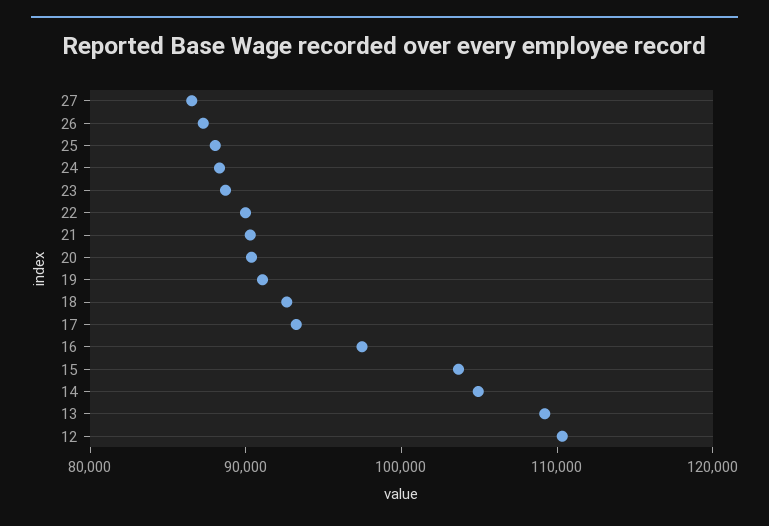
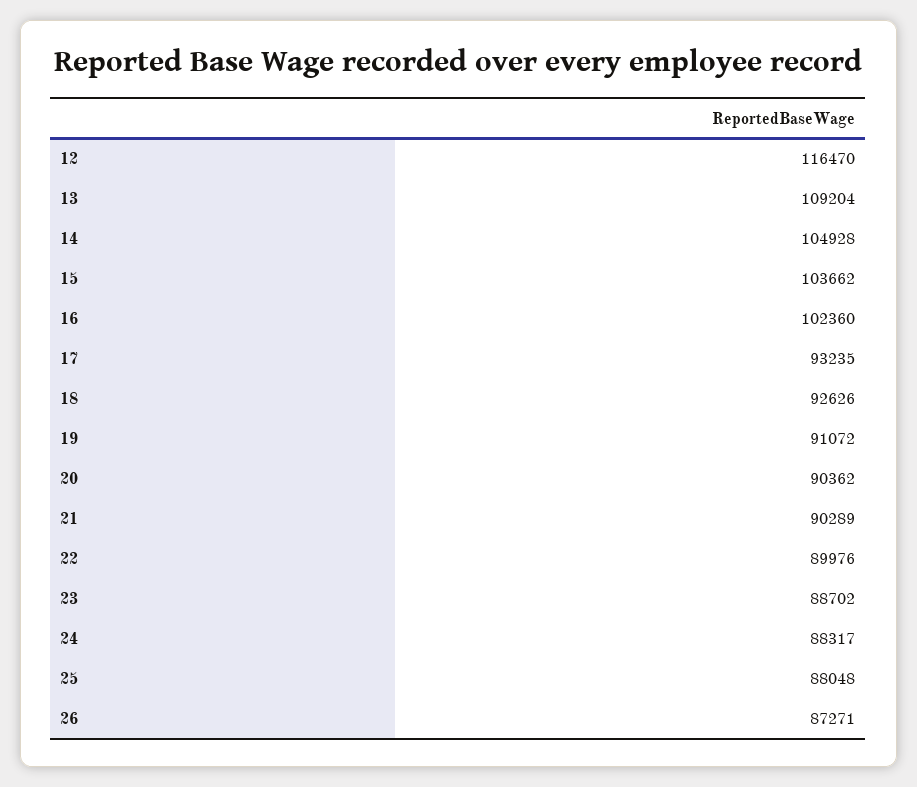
27: 86000 -> none
16: 98000 -> 102360
12: 110000 -> 116470

